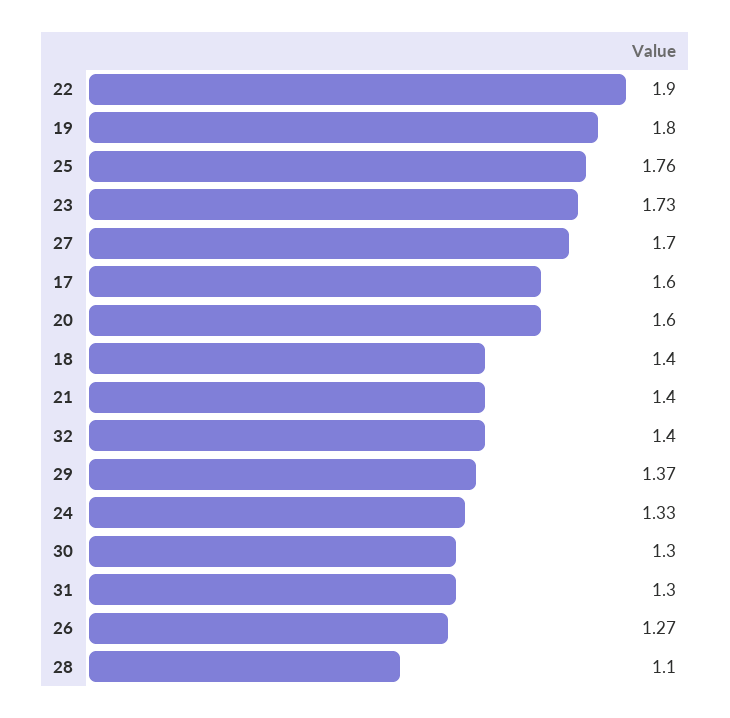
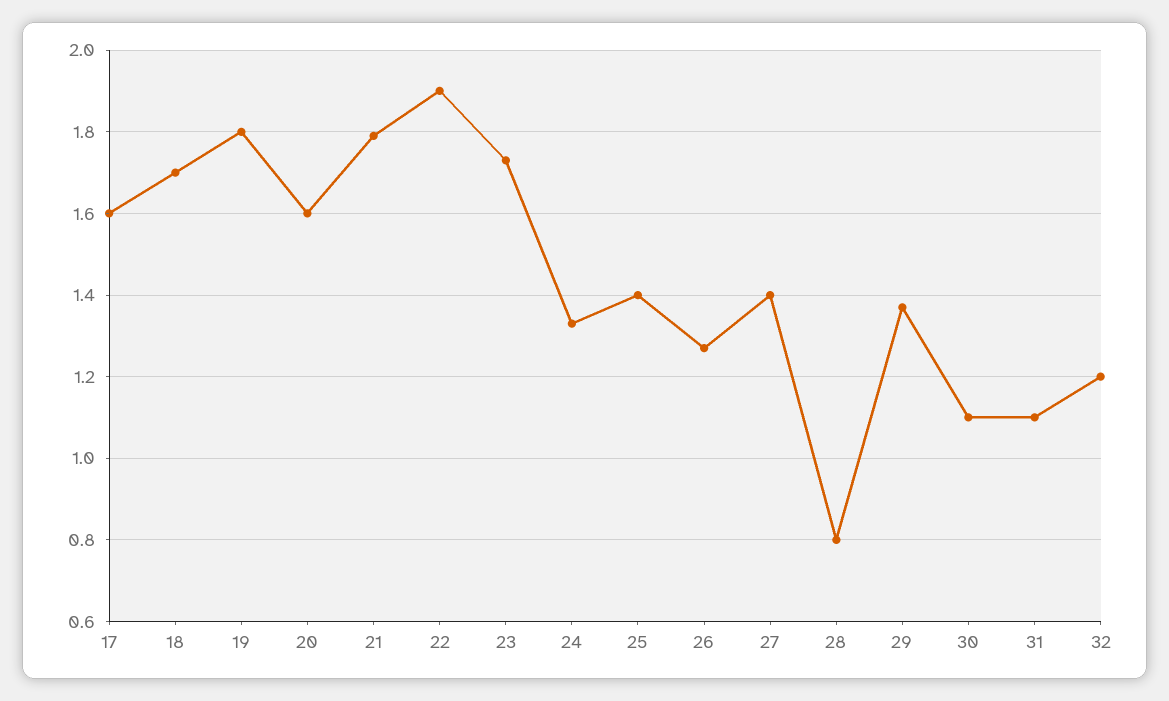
25: 1.76 -> 1.4
27: 1.7 -> 1.4
18: 1.4 -> 1.7
21: 1.4 -> 1.8
32: 1.4 -> 1.2
30: 1.3 -> 1.1
31: 1.3 -> 1.1
28: 1.1 -> 0.8

